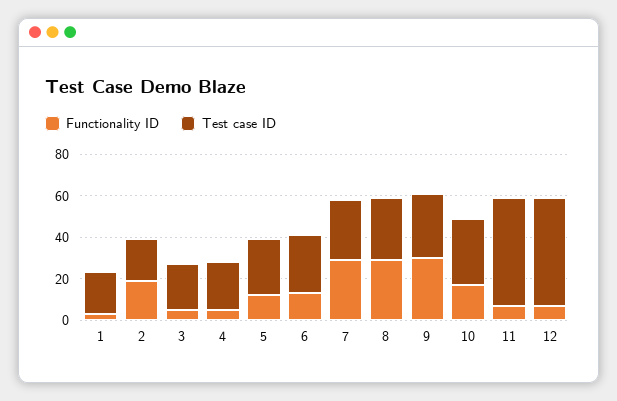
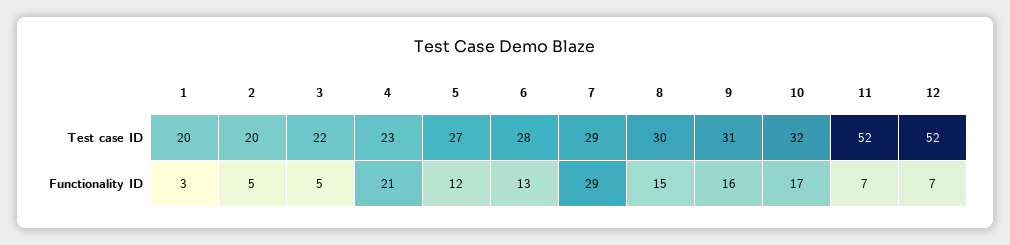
Functionality ID, 2: 20 -> 5
Functionality ID, 4: 5 -> 21
Functionality ID, 8: 30 -> 15
Functionality ID, 9: 30 -> 16

